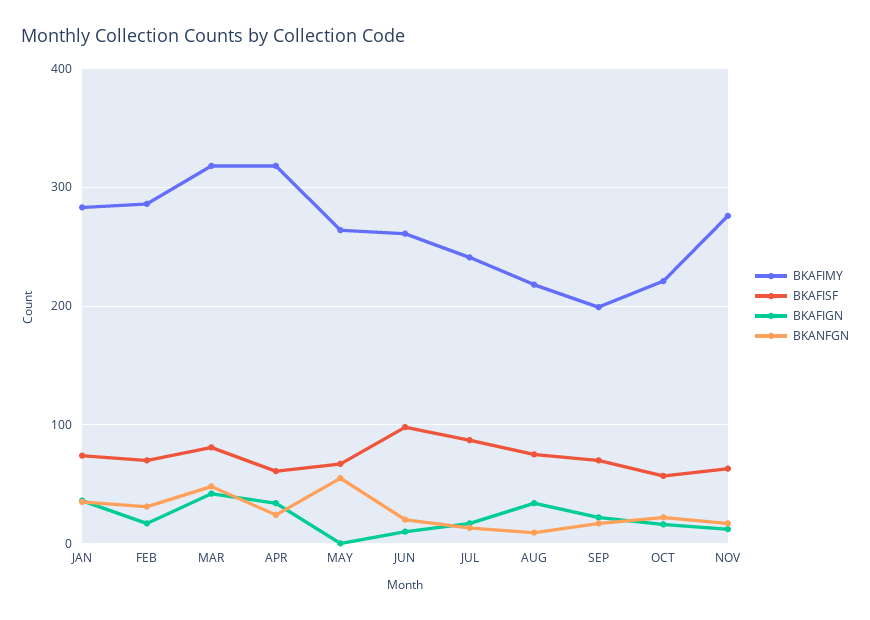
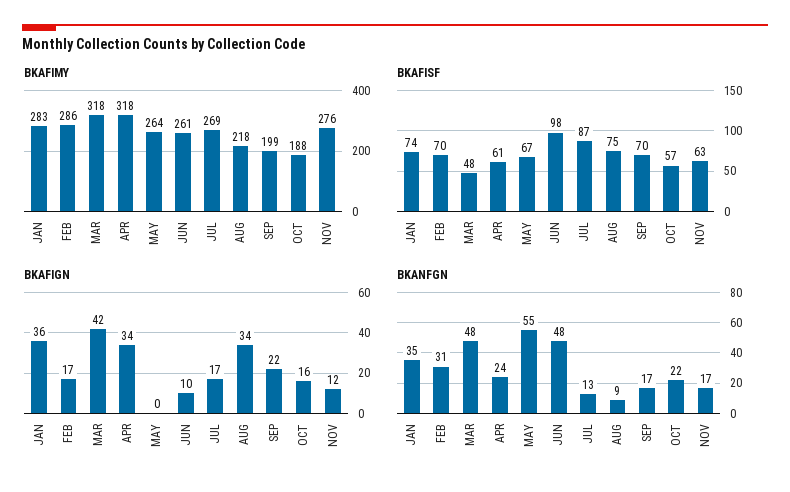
BKAFISF, MAR: 80 -> 48
BKANFGN, JUN: 20 -> 48
BKAFIMY, JUL: 240 -> 269
BKAFIMY, OCT: 220 -> 188

